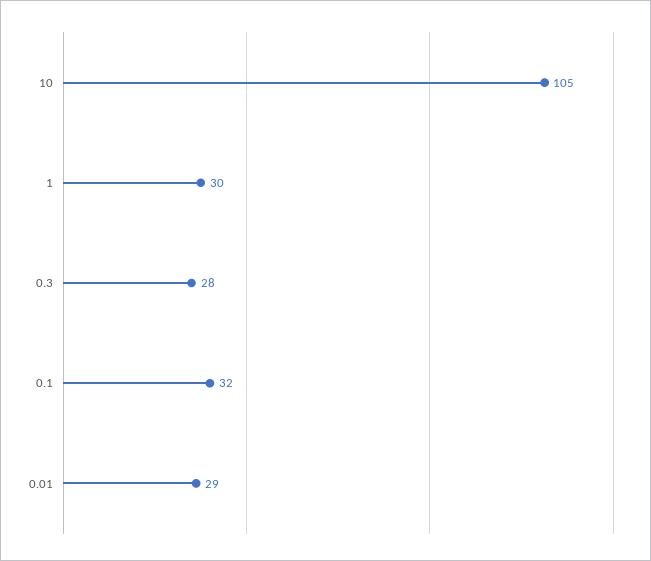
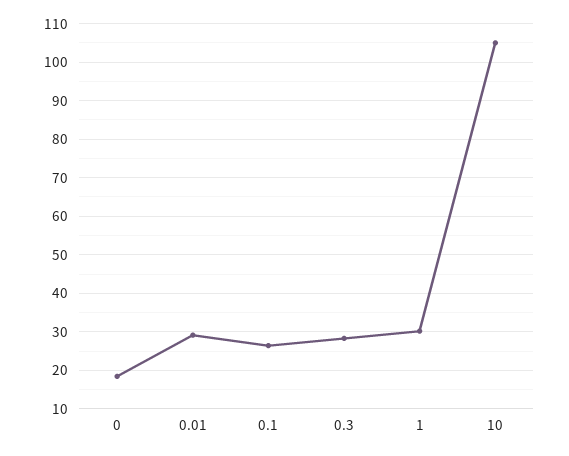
0.1: 32 -> 26
0: none -> 18

